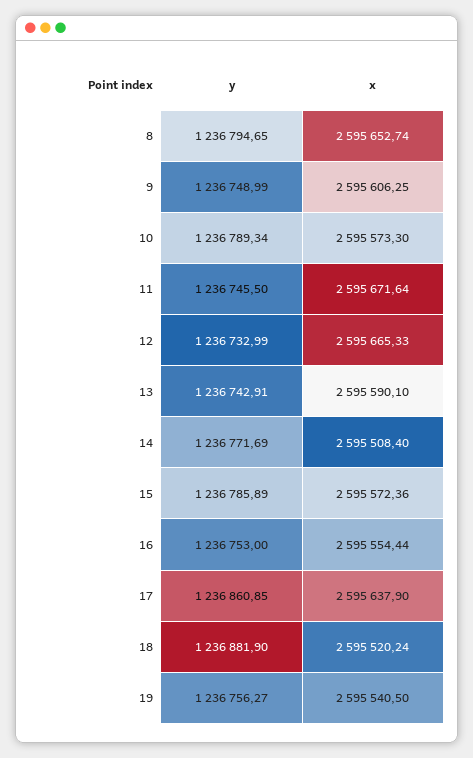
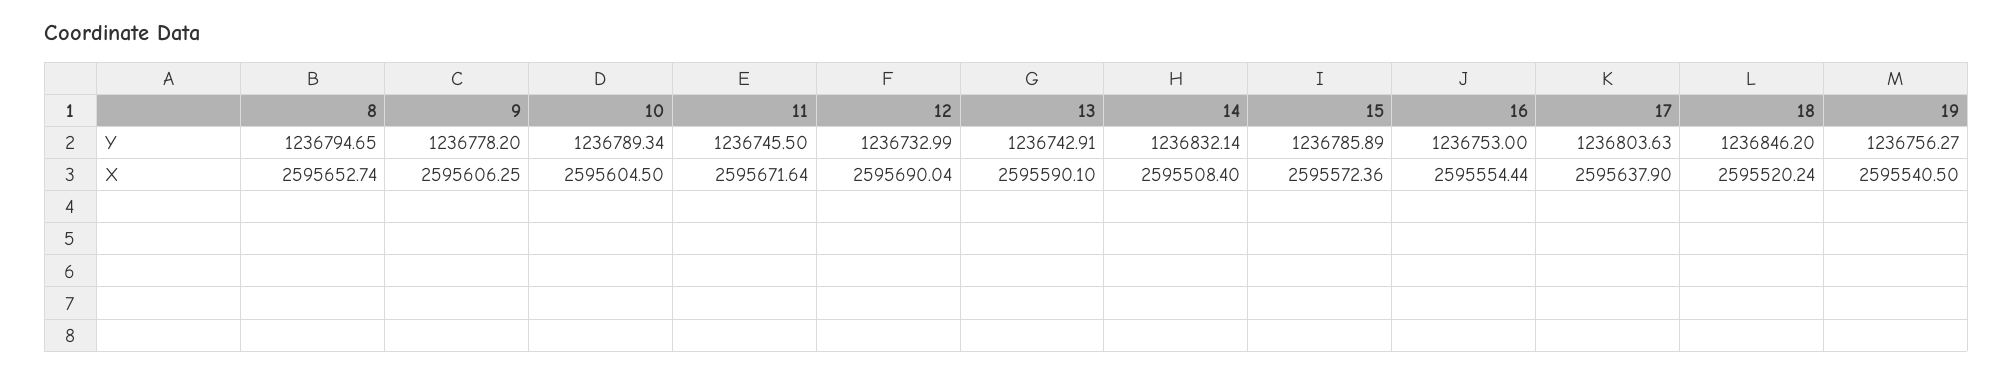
y, 9: 1236748.99 -> 1236778.2
x, 10: 2595573.3 -> 2595604.5
x, 12: 2595665.33 -> 2595690.04
y, 14: 1236771.69 -> 1236832.14
y, 17: 1236860.85 -> 1236803.63
y, 18: 1236881.9 -> 1236846.2

